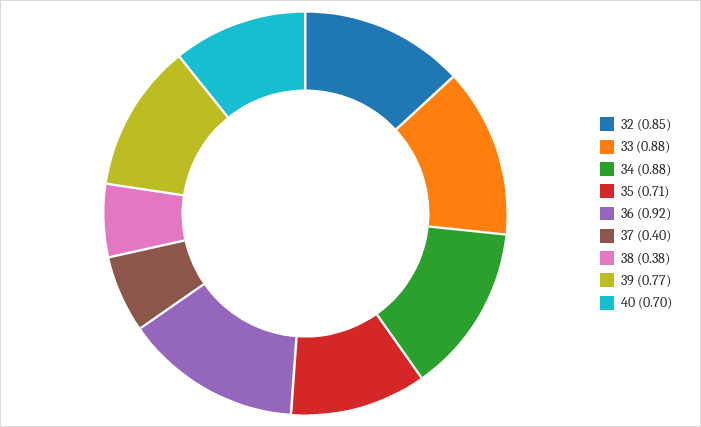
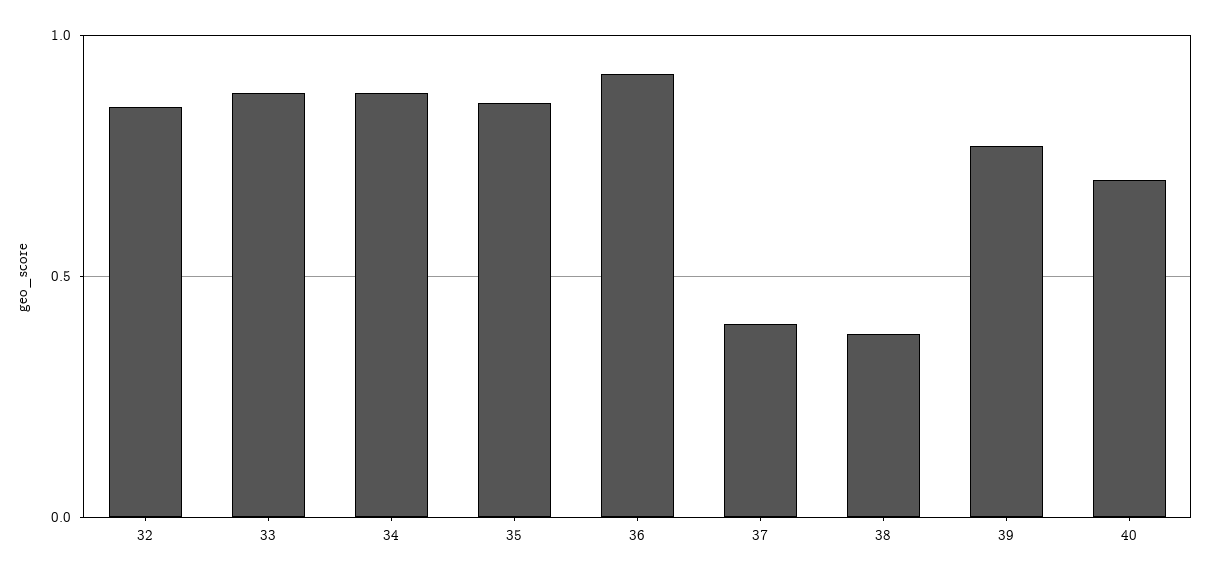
35: 0.71 -> 0.85

